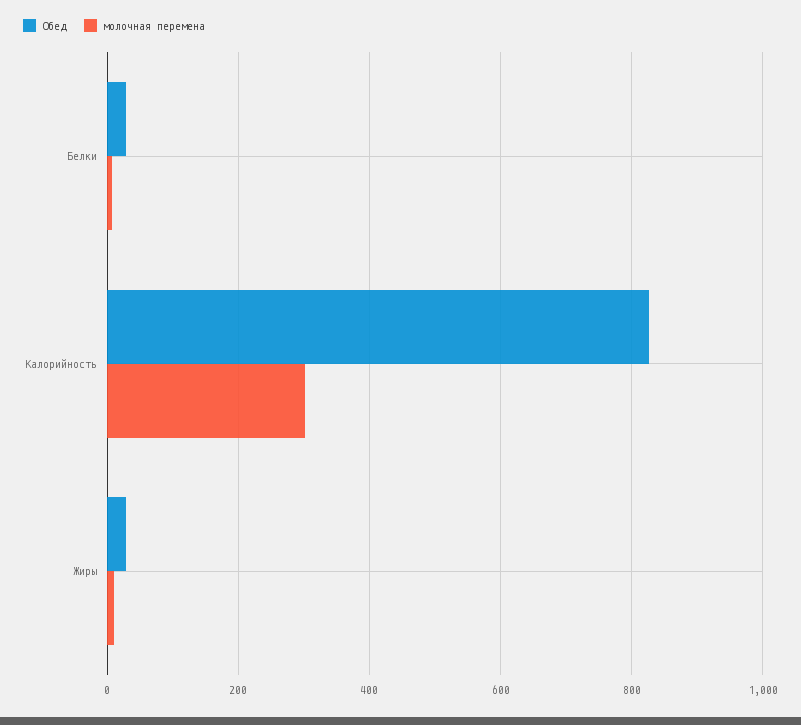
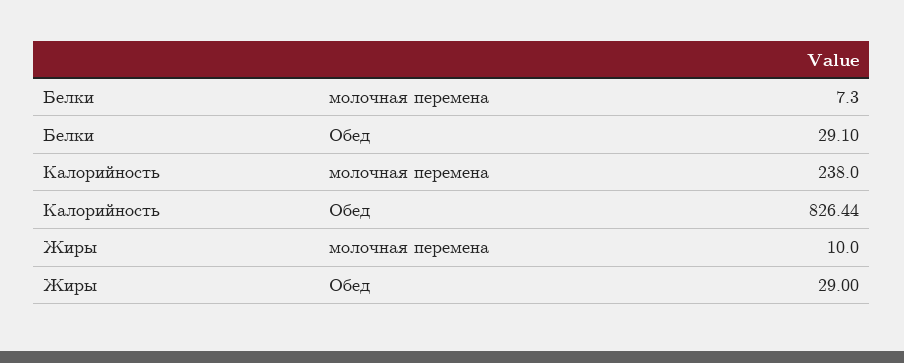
молочная перемена, Калорийность: 300 -> 238

